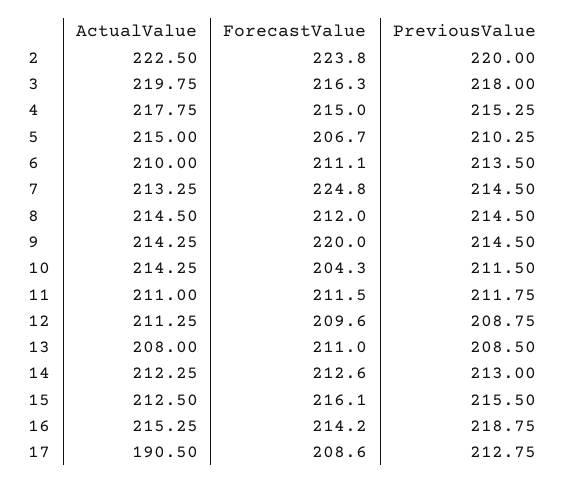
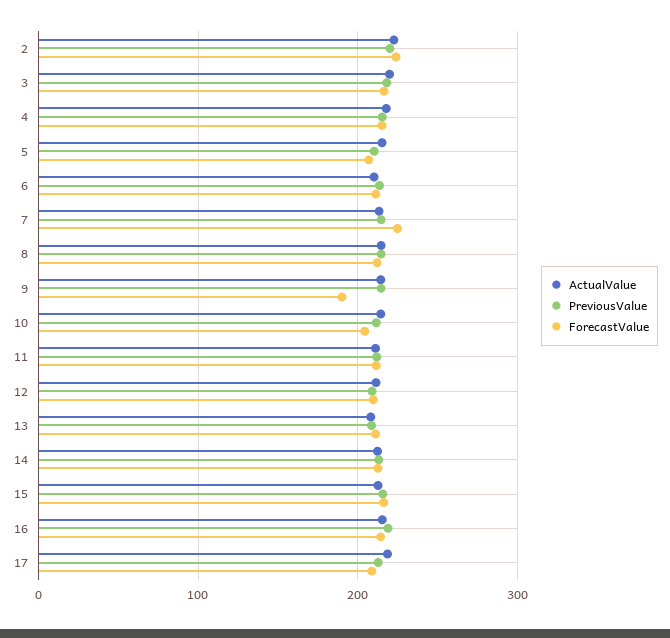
ForecastValue, 9: 220 -> 190
ActualValue, 17: 190.5 -> 220

